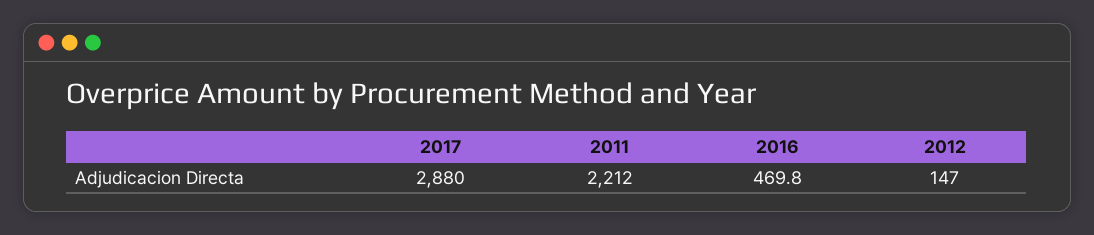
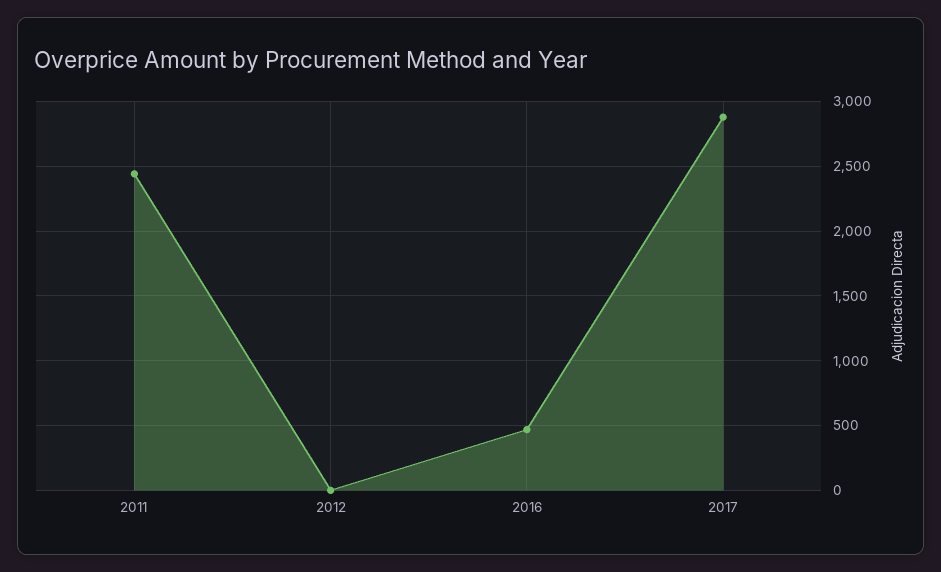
2011: 2212 -> 2450
2012: 147 -> 0

